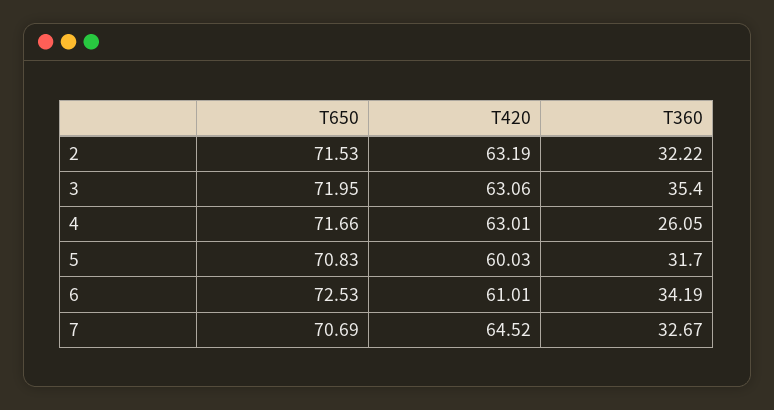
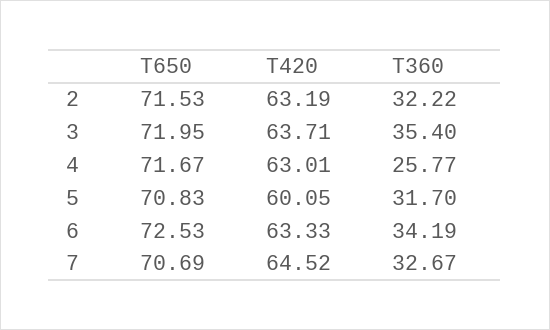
T420, 3: 63.06 -> 63.71
T650, 4: 71.66 -> 71.67
T360, 4: 26.05 -> 25.77
T420, 5: 60.03 -> 60.05
T420, 6: 61.01 -> 63.33

